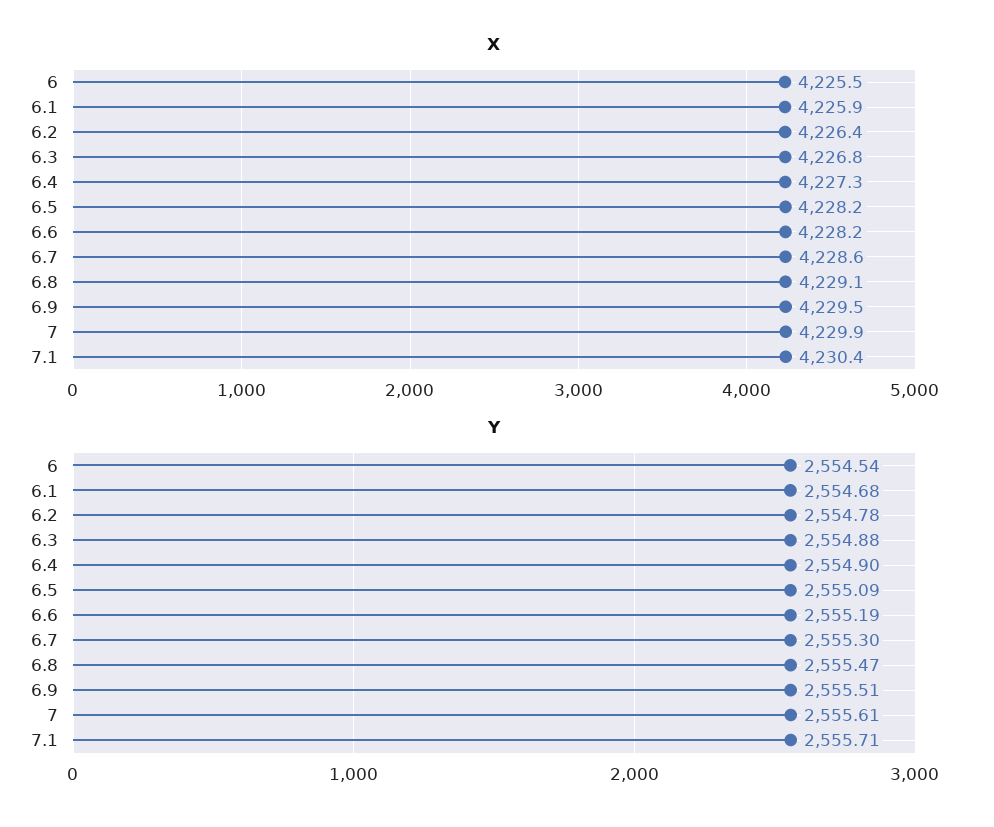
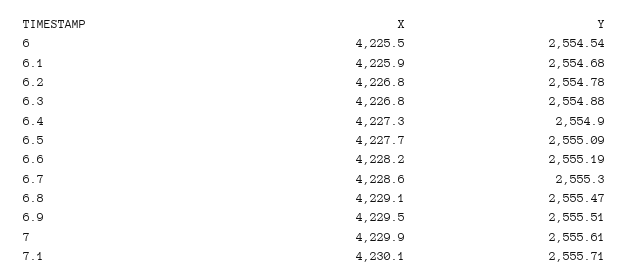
X, 6.2: 4226.4 -> 4226.8
X, 6.5: 4228.2 -> 4227.7
X, 7.1: 4230.4 -> 4230.1

